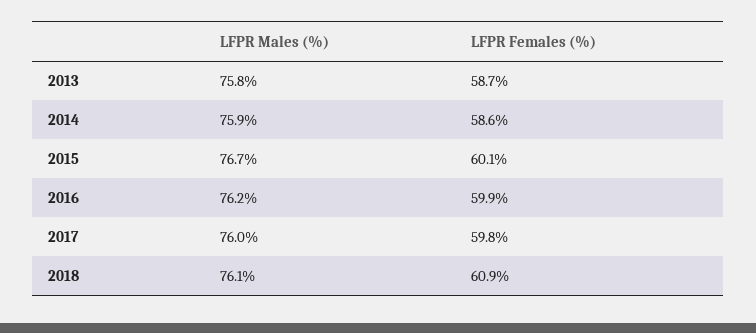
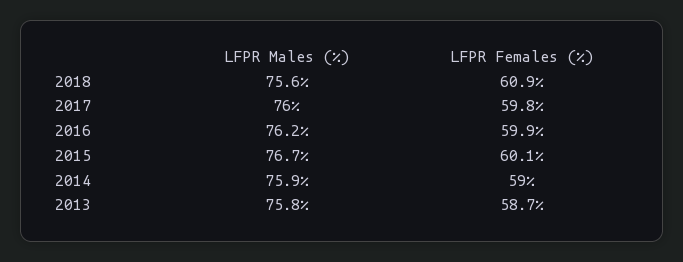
LFPR Females (%), 2014: 58.6 -> 59
LFPR Males (%), 2018: 76.1 -> 75.6

